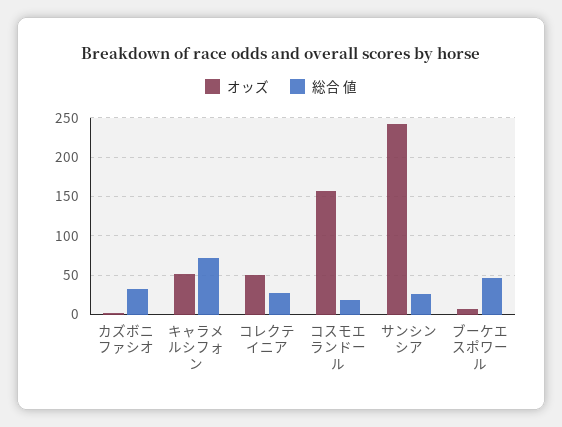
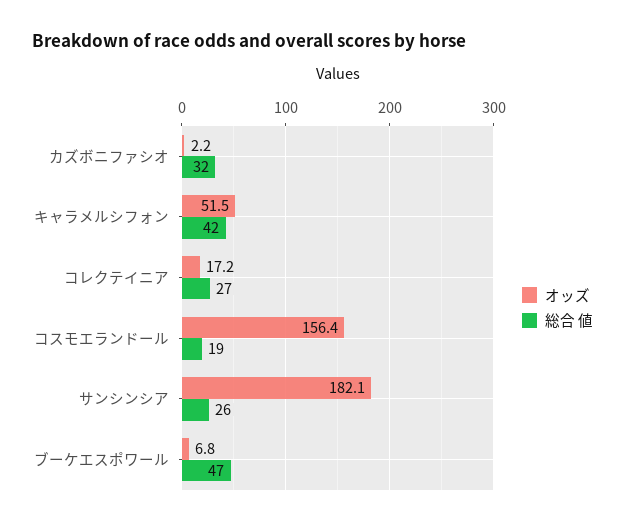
総合 値, キャラメルシフォン: 70 -> 42
オッズ, コレクテイニア: 50 -> 17.2
オッズ, サンシンシア: 240 -> 182.1

